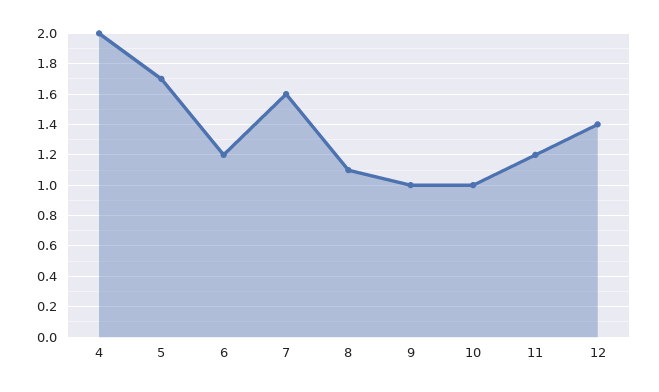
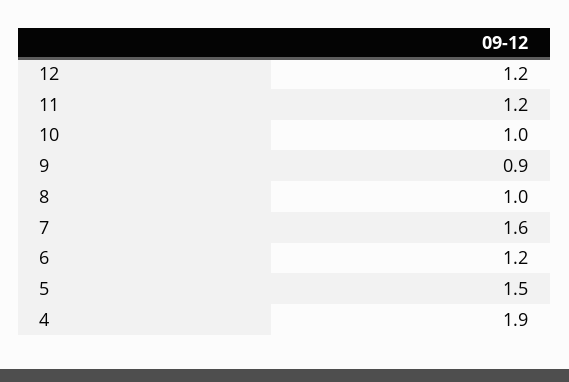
4: 2 -> 1.9
5: 1.7 -> 1.5
8: 1.1 -> 1
9: 1 -> 0.9
12: 1.4 -> 1.2

